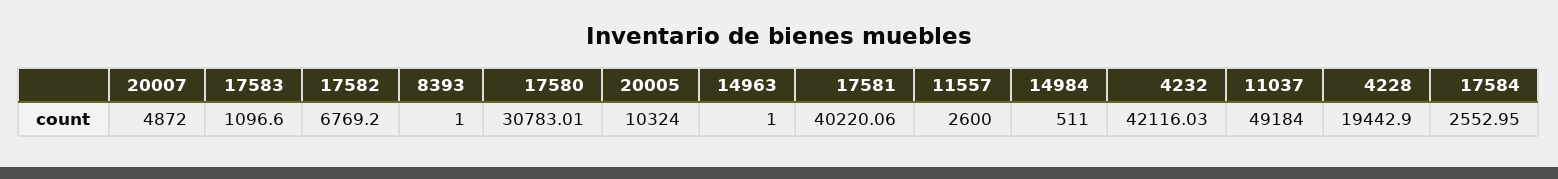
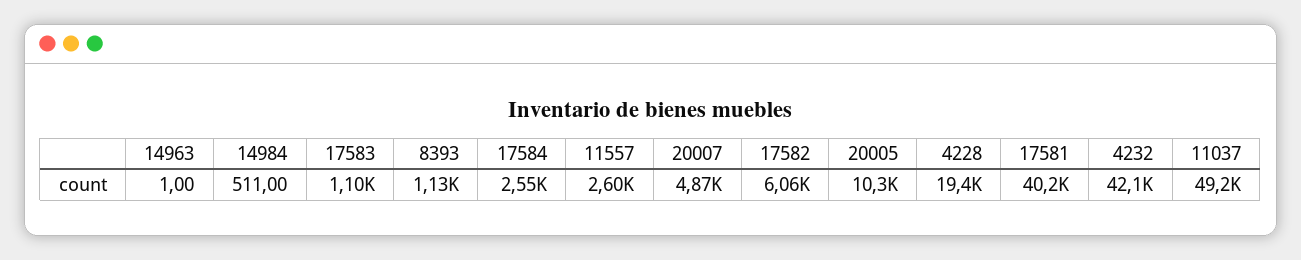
17582: 6769.2 -> 6060
8393: 1 -> 1130
17580: 30783.01 -> none

